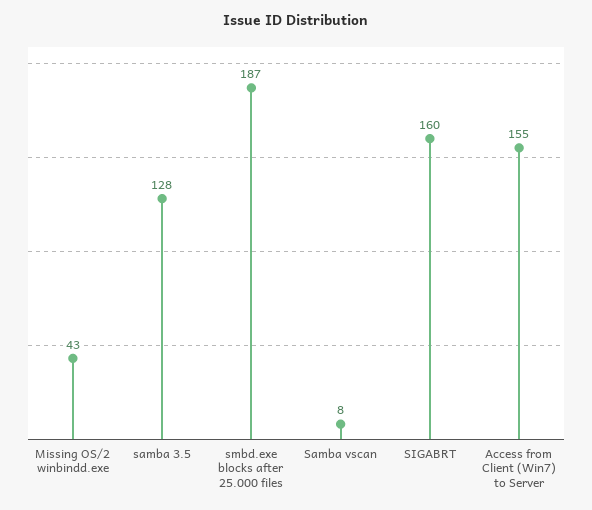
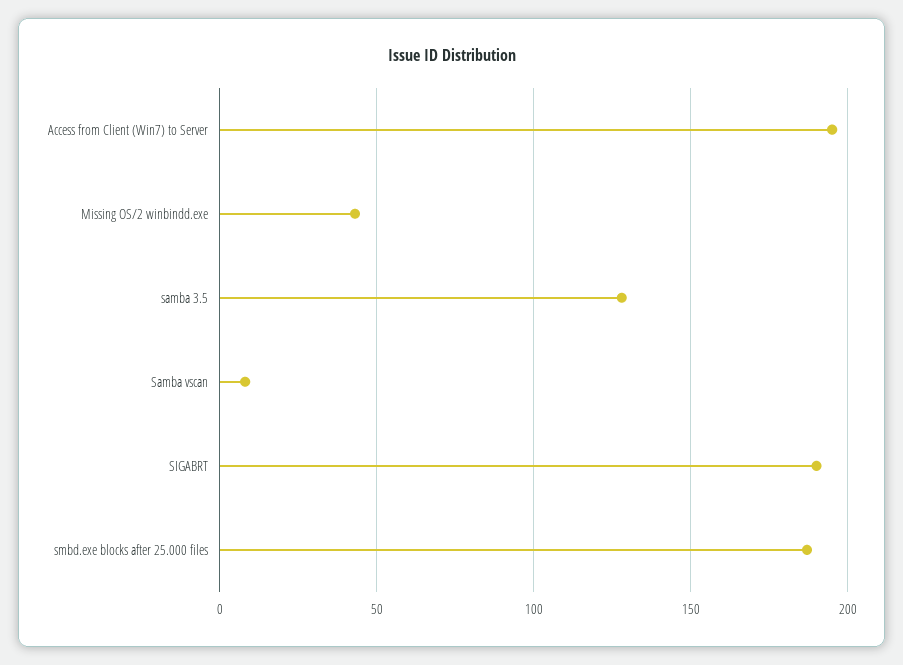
SIGABRT: 160 -> 190
Access from Client (Win7) to Server: 155 -> 195

